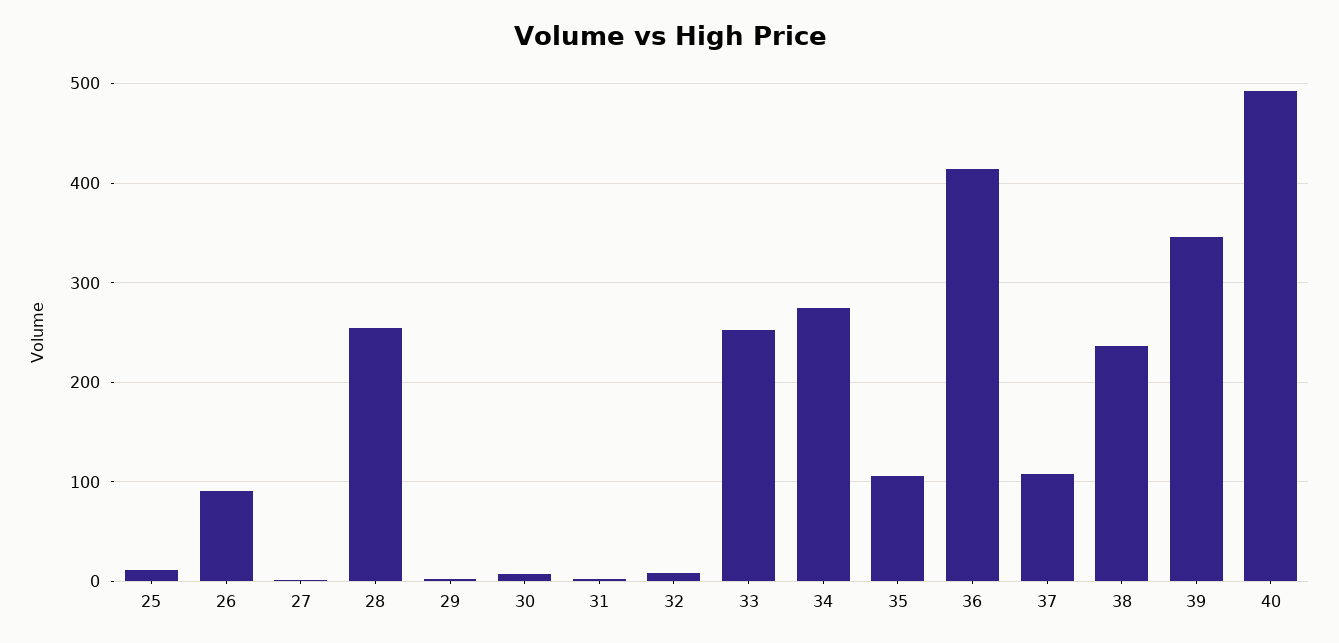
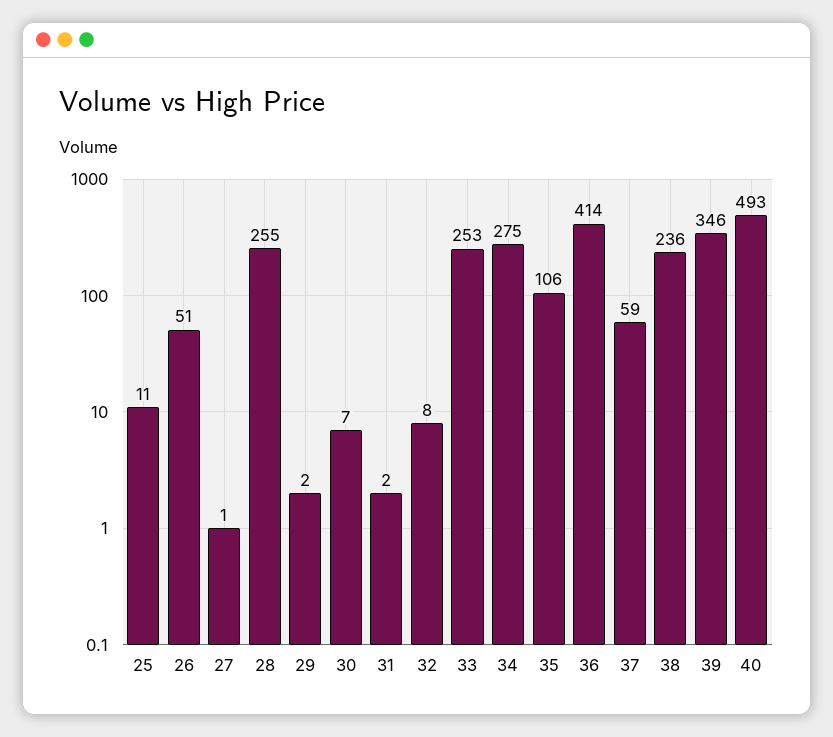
26: 90 -> 51
37: 110 -> 59

